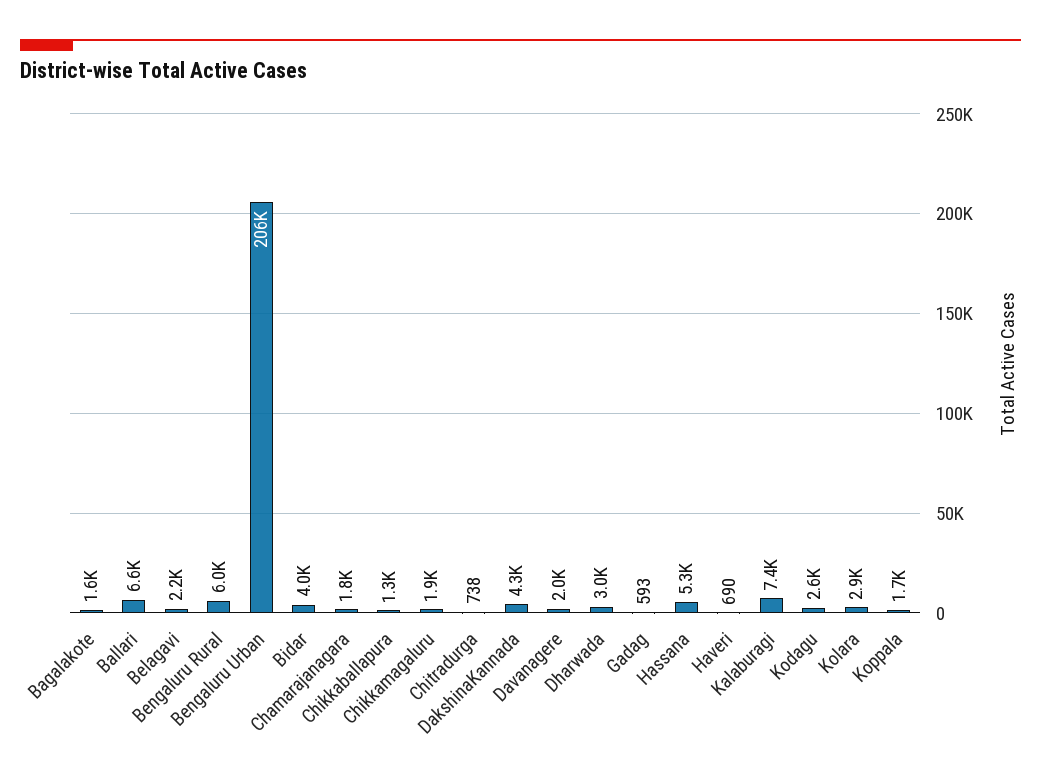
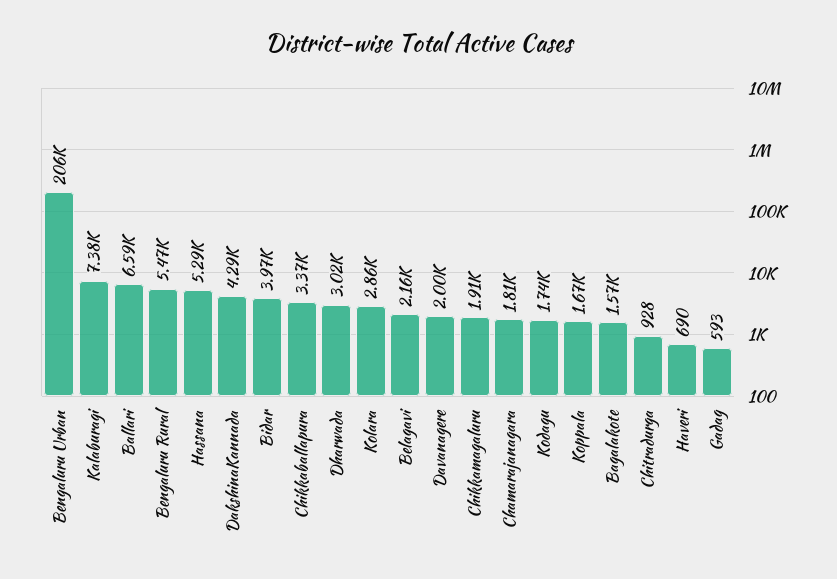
Bengaluru Rural: 6000 -> 5470
Chikkaballapura: 1300 -> 3370
Chitradurga: 738 -> 928
Kodagu: 2600 -> 1740

